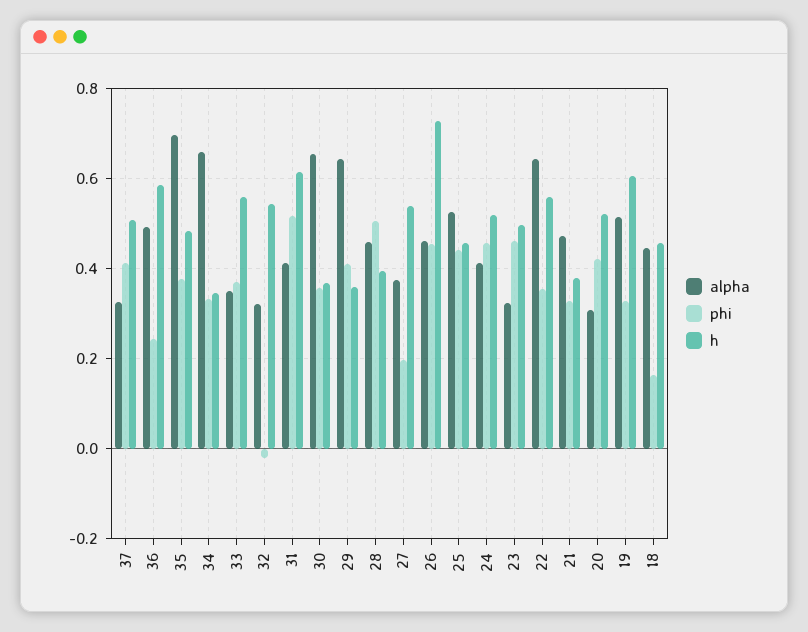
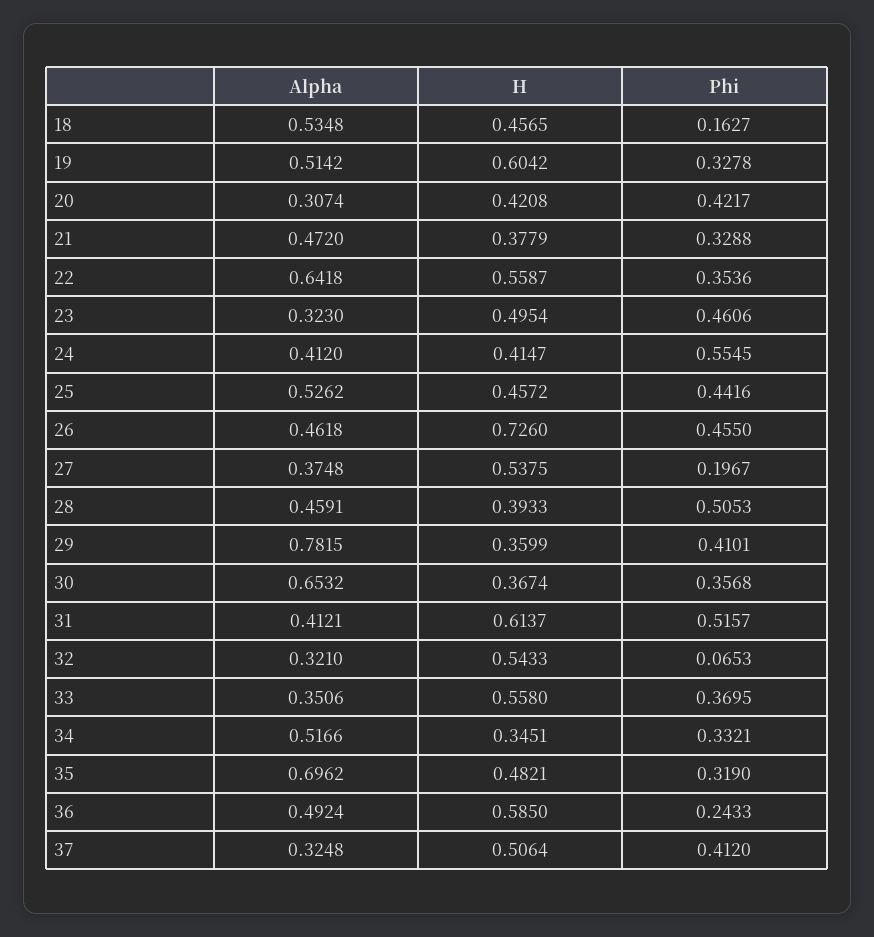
phi, 35: 0.38 -> 0.319
alpha, 34: 0.66 -> 0.5166
phi, 32: -0.02 -> 0.0653
alpha, 29: 0.64 -> 0.7815
phi, 24: 0.46 -> 0.5545
h, 24: 0.52 -> 0.4147
h, 20: 0.52 -> 0.4208
alpha, 18: 0.44 -> 0.5348

